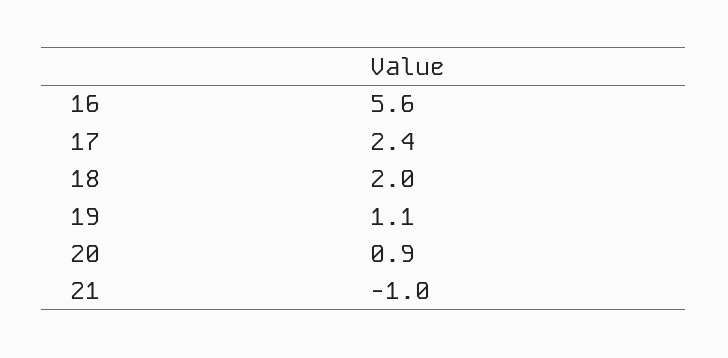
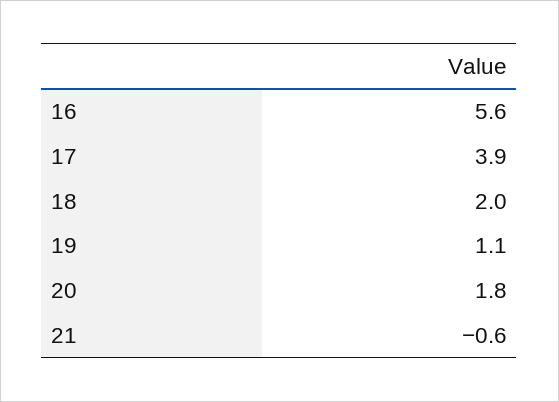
17: 2.4 -> 3.9
20: 0.9 -> 1.8
21: -1 -> -0.6

